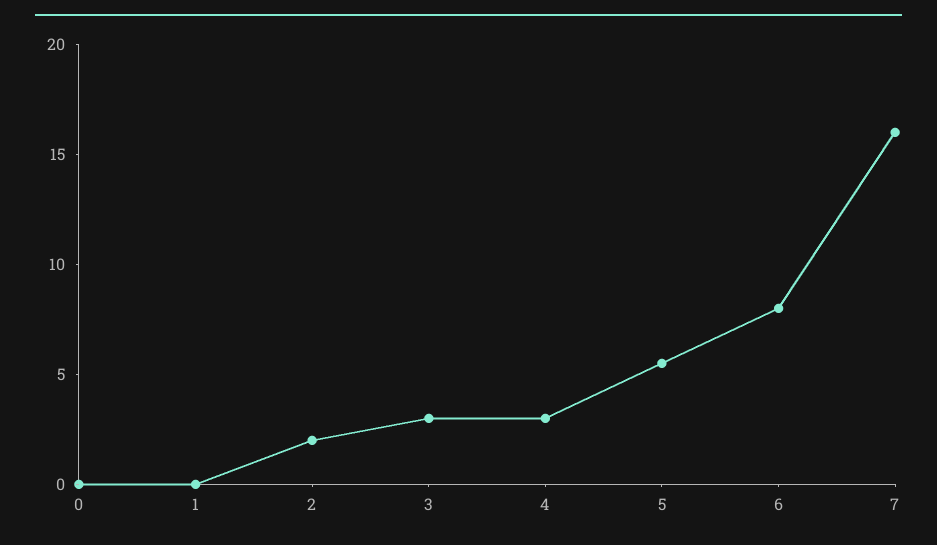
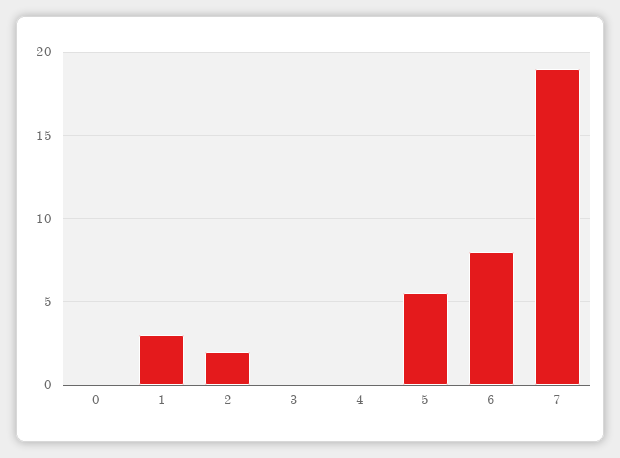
1: 0 -> 3
3: 3 -> 0
4: 3 -> 0
7: 16 -> 19

